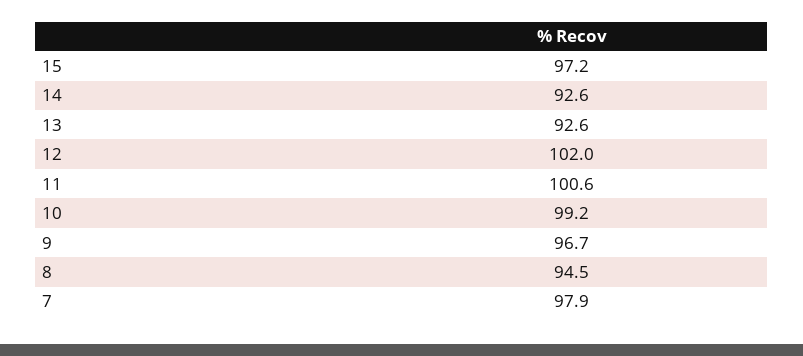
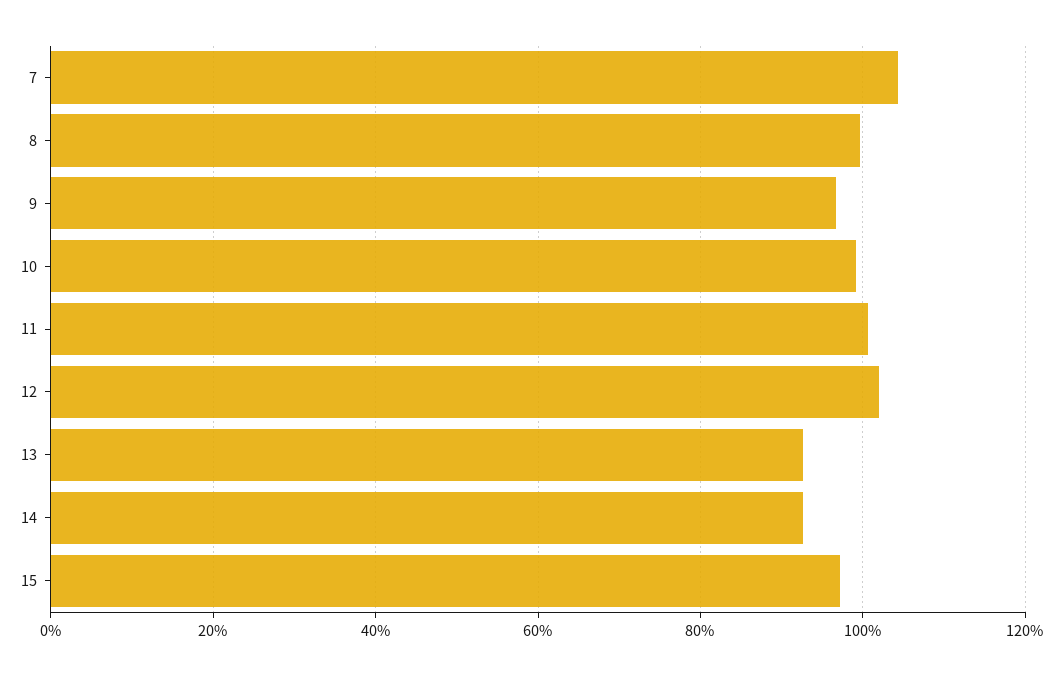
8: 94.5 -> 100
7: 97.9 -> 104

